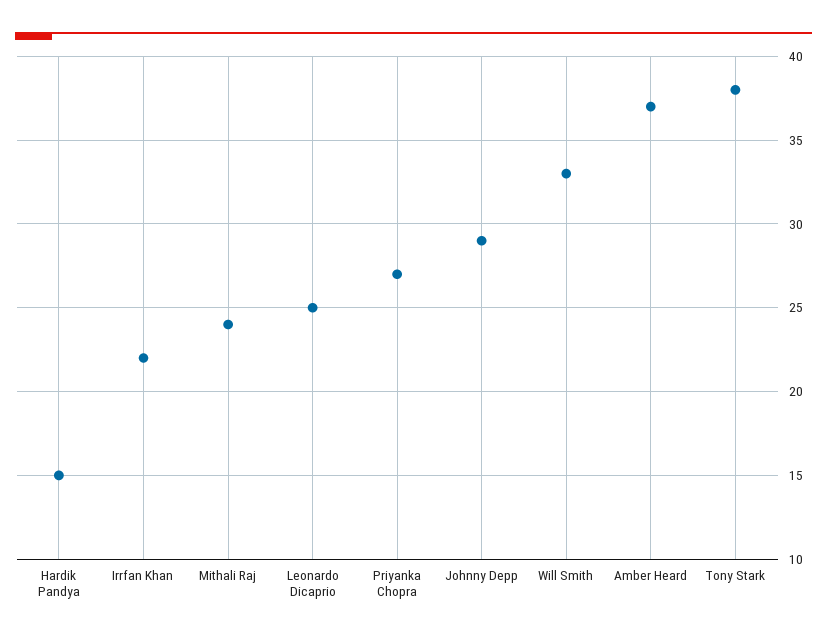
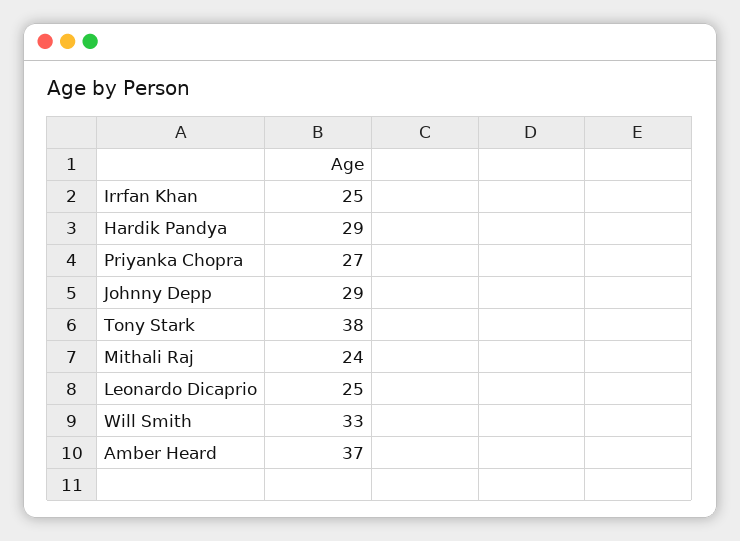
Hardik Pandya: 15 -> 29
Irrfan Khan: 22 -> 25

